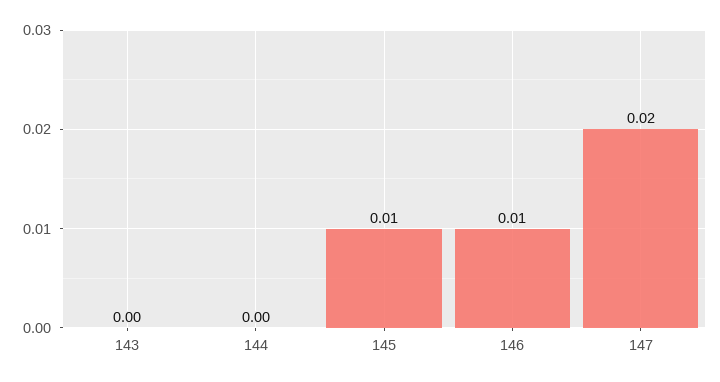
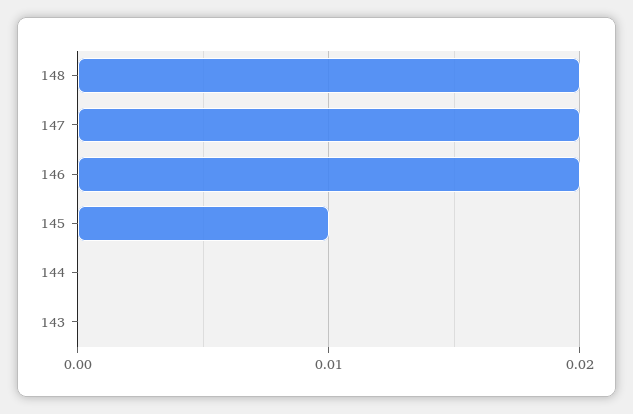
146: 0.01 -> 0.02
148: none -> 0.02

